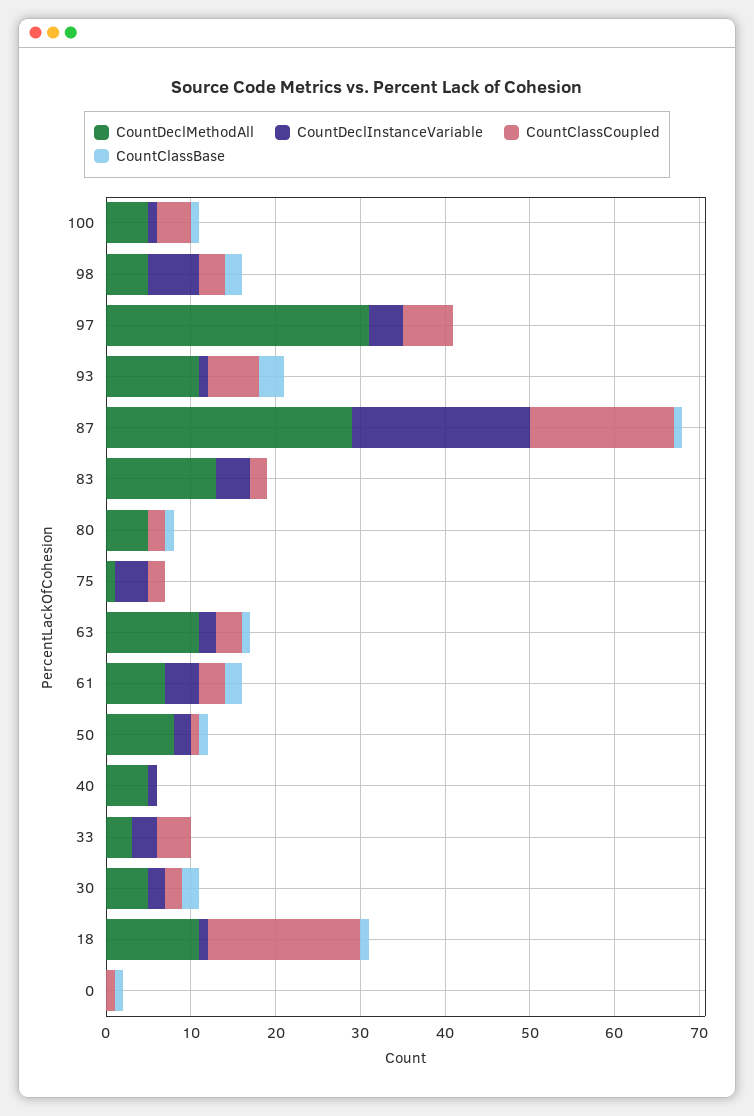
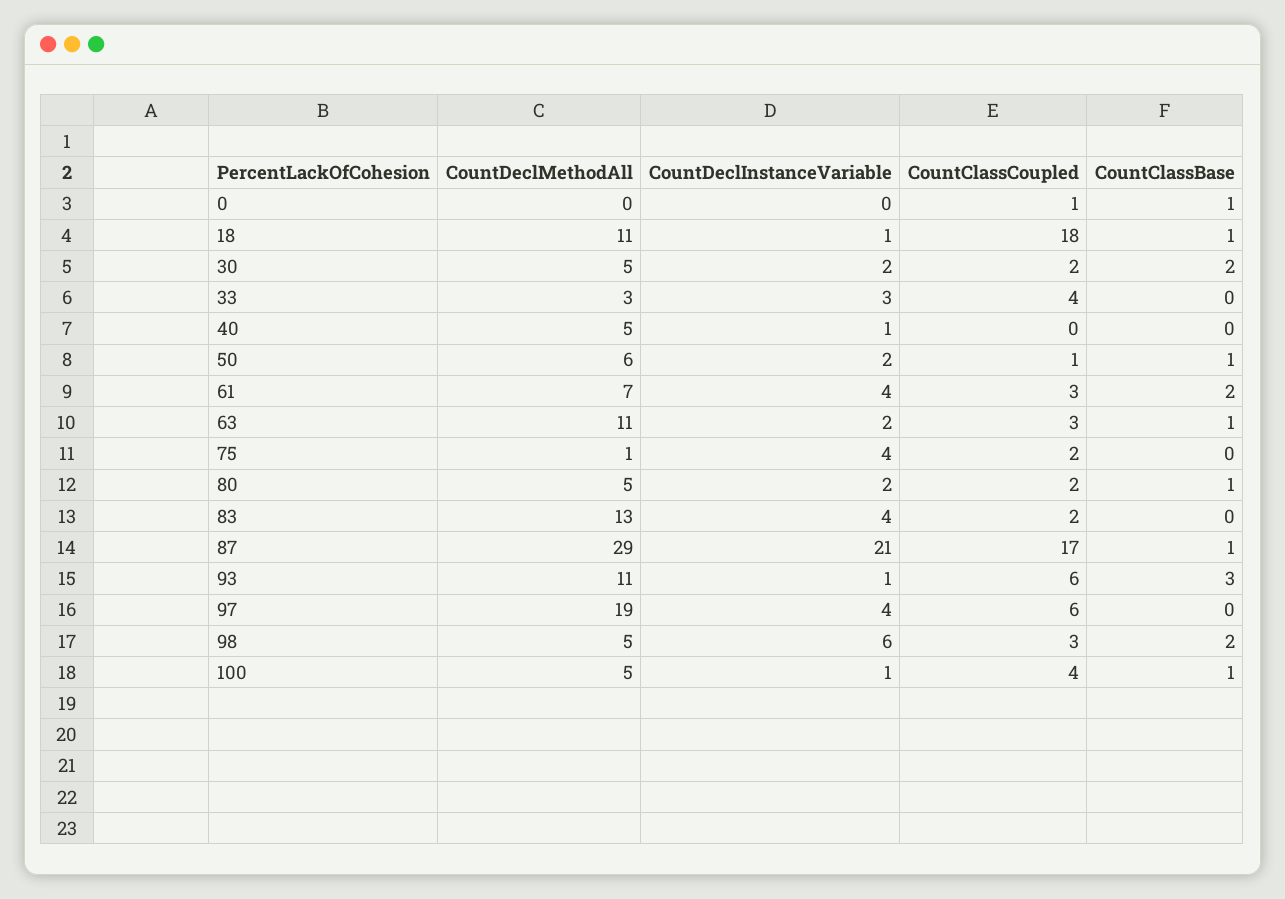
CountDeclMethodAll, 97: 31 -> 19
CountDeclInstanceVariable, 80: 0 -> 2
CountDeclMethodAll, 50: 8 -> 6

